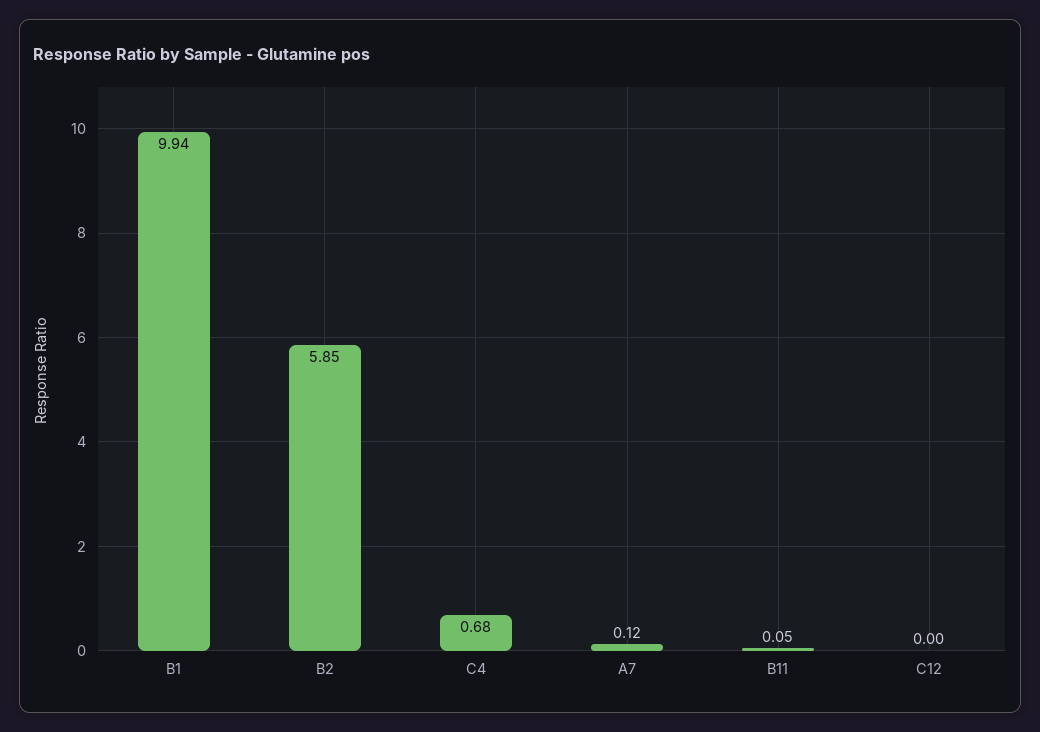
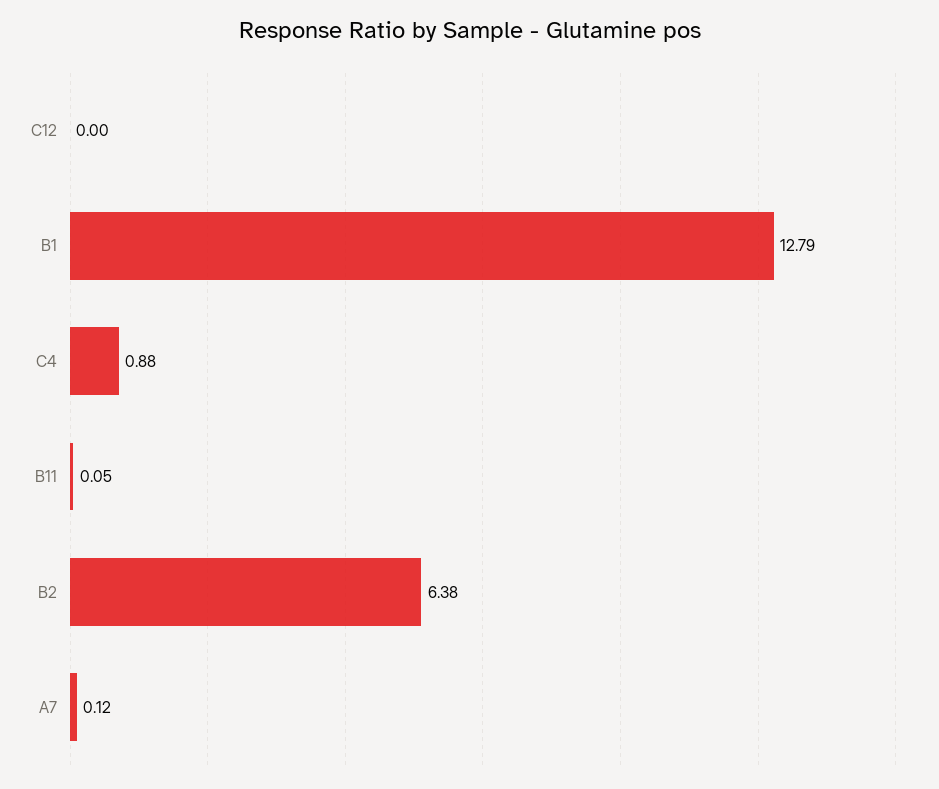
B1: 9.94 -> 12.79
B2: 5.85 -> 6.38
C4: 0.68 -> 0.88

